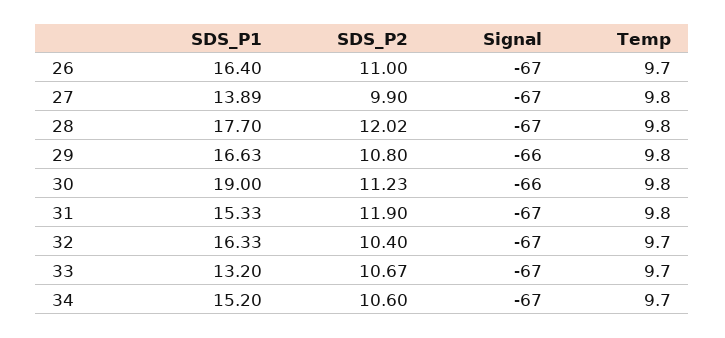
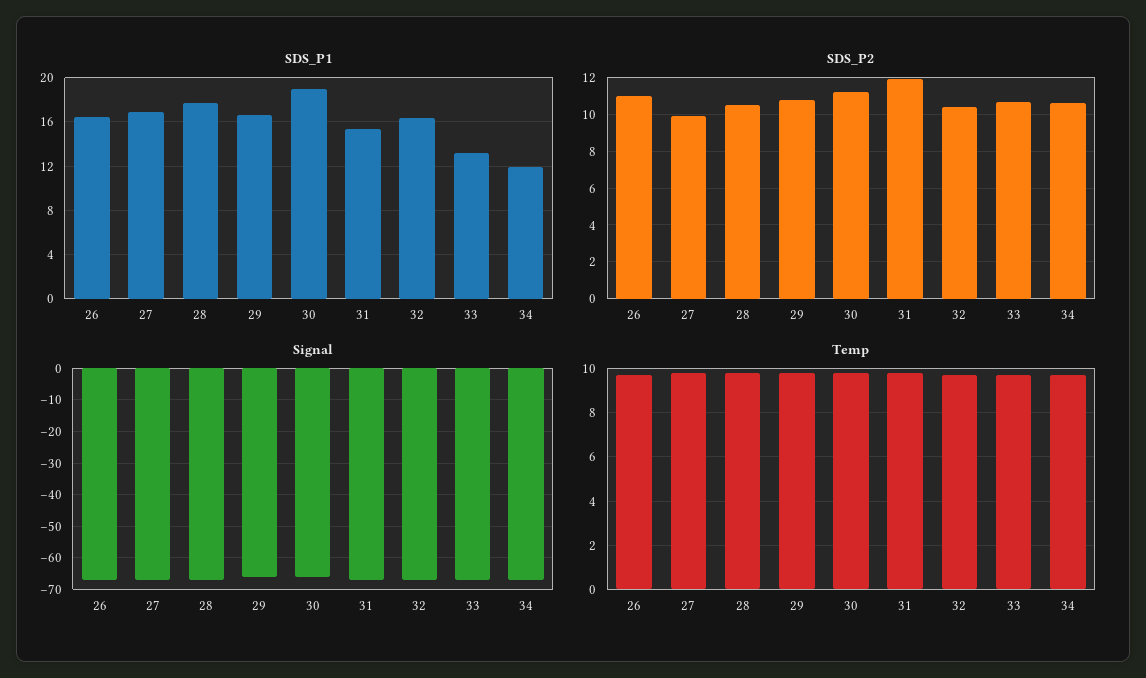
SDS_P1, 27: 13.89 -> 17
SDS_P2, 28: 12.02 -> 10.5
SDS_P1, 34: 15.2 -> 12

